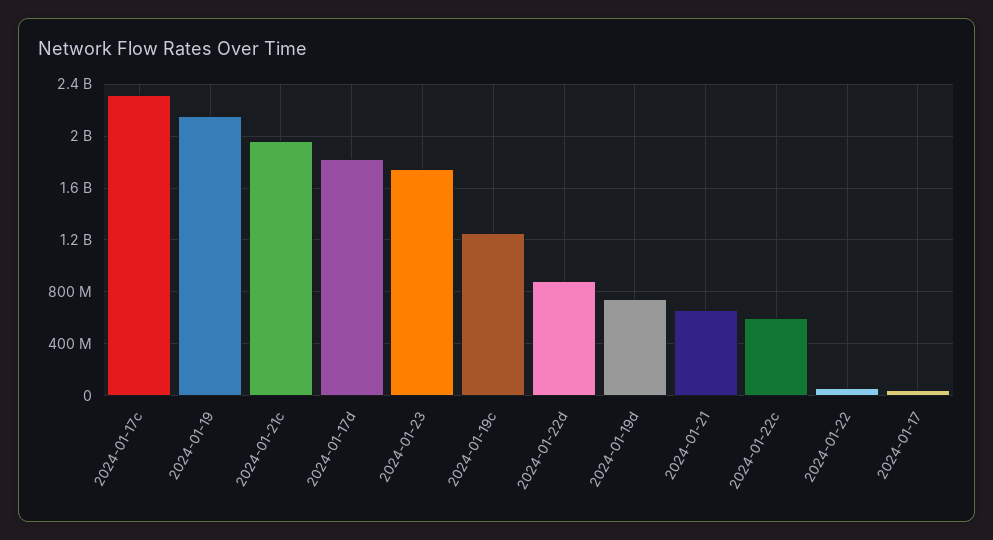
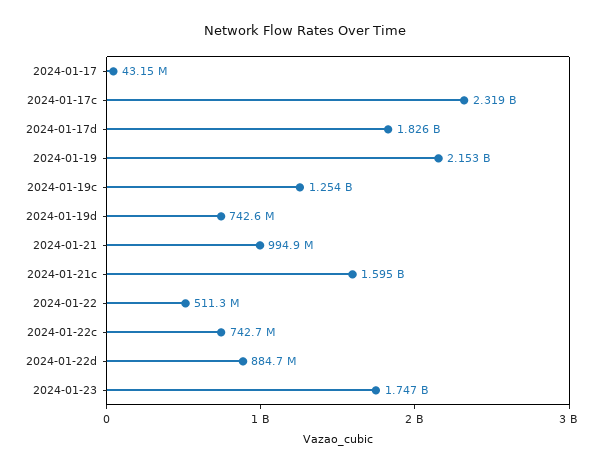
2024-01-21c: 1950000000 -> 1595000000
2024-01-21: 650000000 -> 994900000
2024-01-22c: 600000000 -> 742700000
2024-01-22: 50000000 -> 511300000

